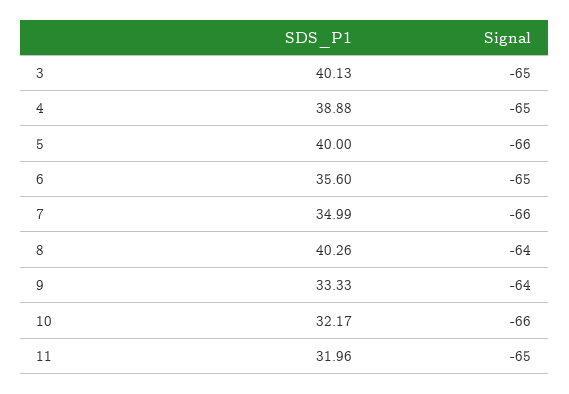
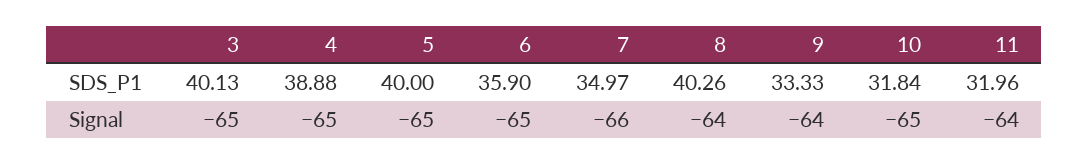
Signal, 5: -66 -> -65
SDS_P1, 6: 35.6 -> 35.9
SDS_P1, 7: 34.99 -> 34.97
SDS_P1, 10: 32.17 -> 31.84
Signal, 10: -66 -> -65
Signal, 11: -65 -> -64

